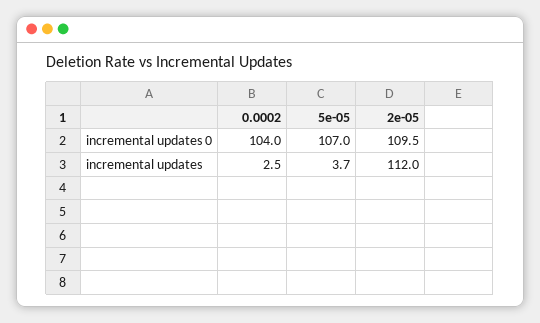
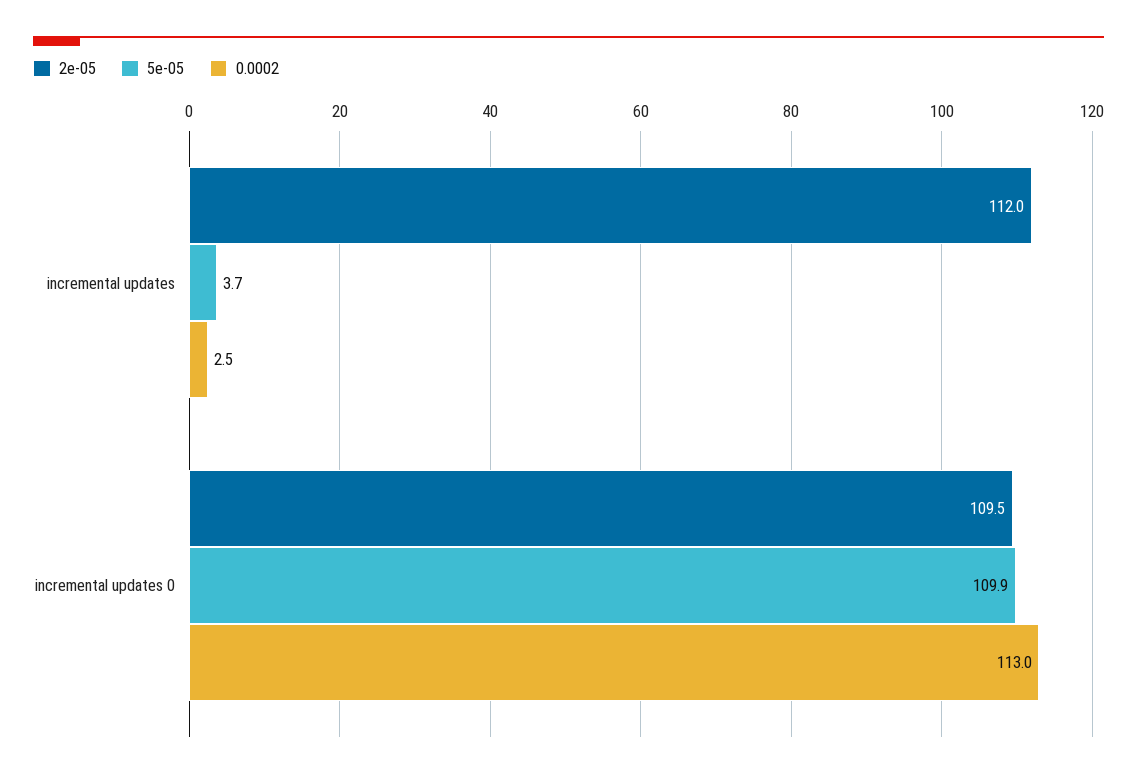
0.0002, incremental updates 0: 104 -> 113
5e-05, incremental updates 0: 107 -> 109.9

